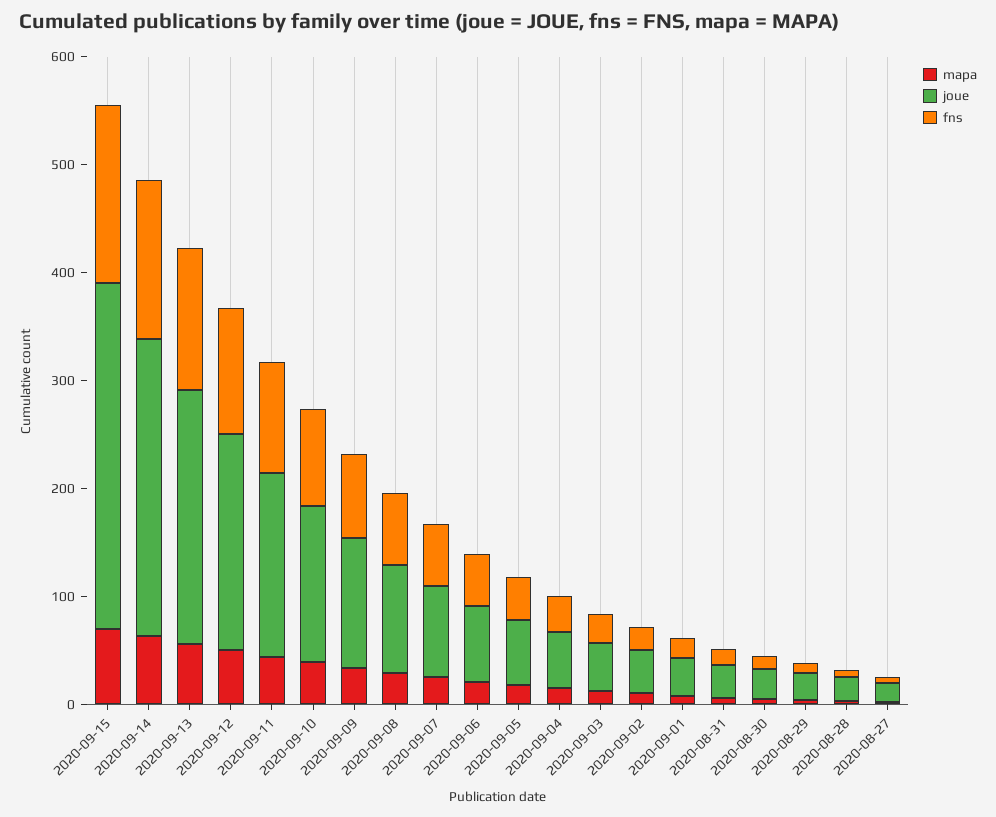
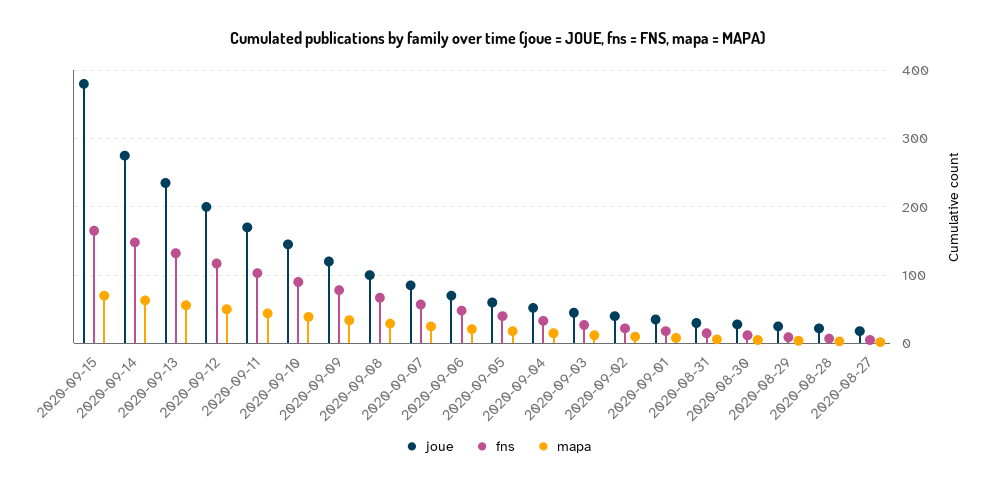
joue, 2020-09-15: 320 -> 380

